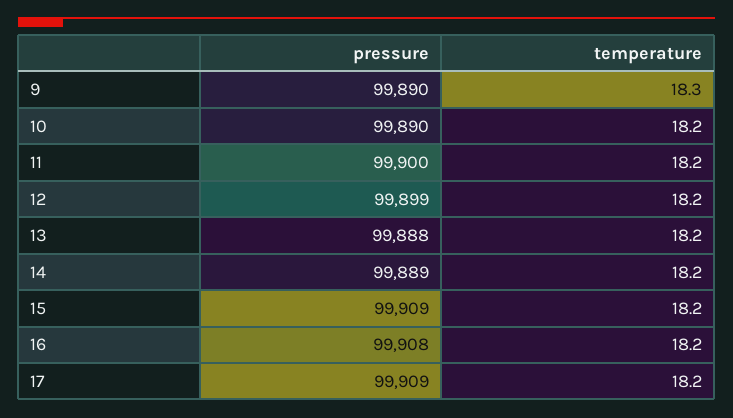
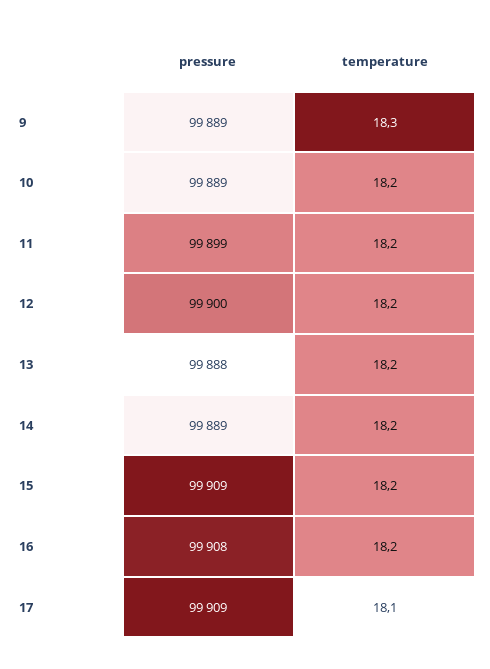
pressure, 9: 99890 -> 99889
pressure, 10: 99890 -> 99889
pressure, 11: 99900 -> 99899
pressure, 12: 99899 -> 99900
temperature, 17: 18.2 -> 18.1

